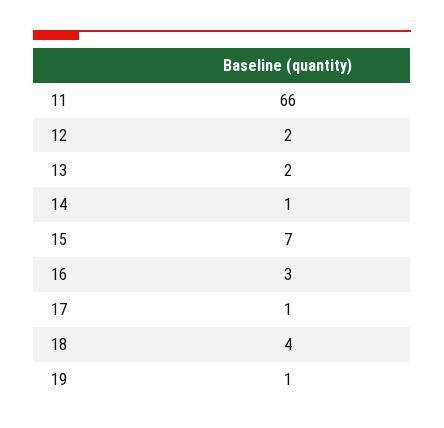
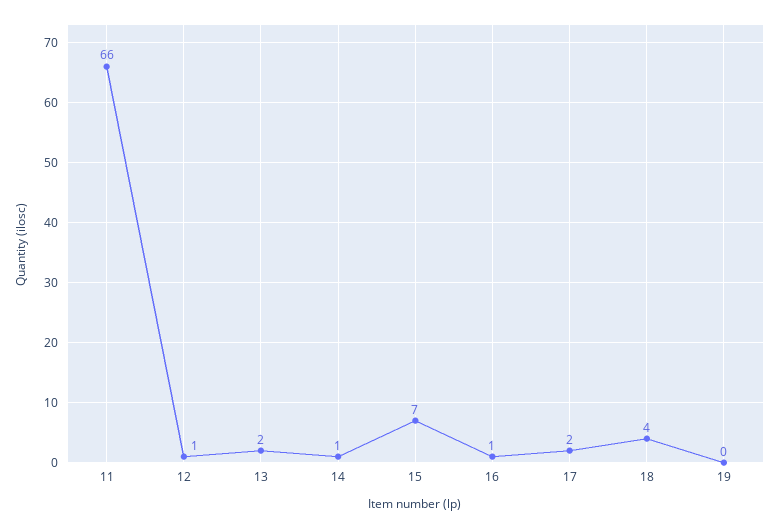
12: 2 -> 1
16: 3 -> 1
17: 1 -> 2
19: 1 -> 0

